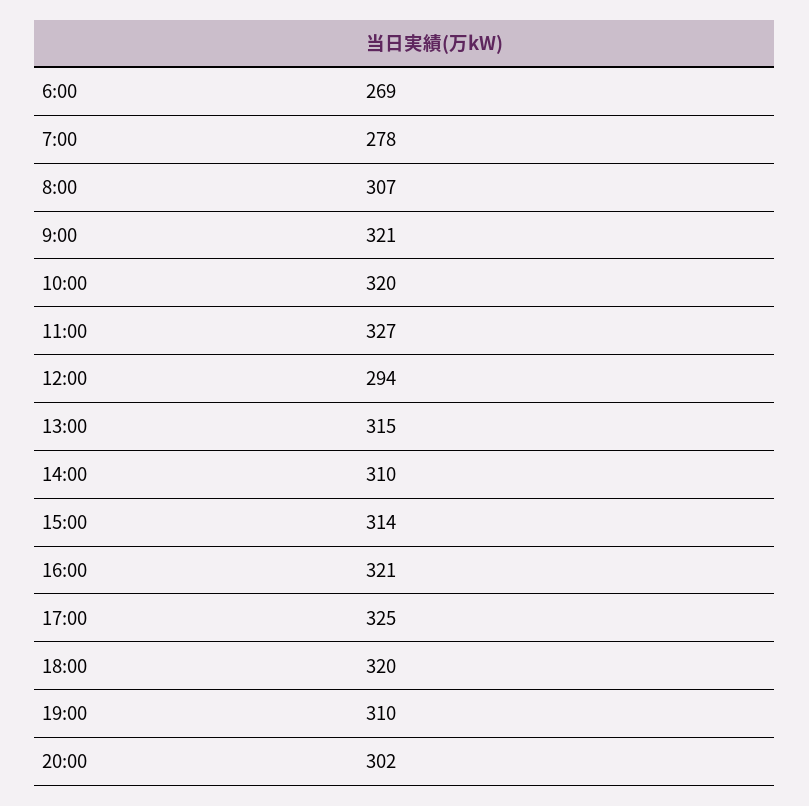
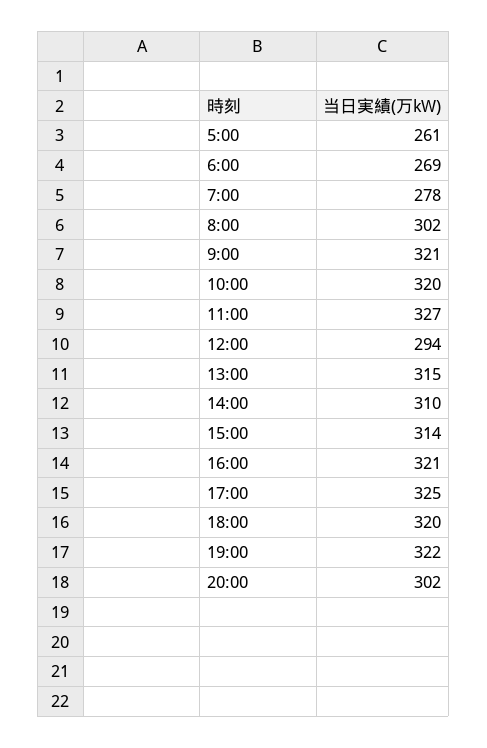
8:00: 307 -> 302
19:00: 310 -> 322
5:00: none -> 261

